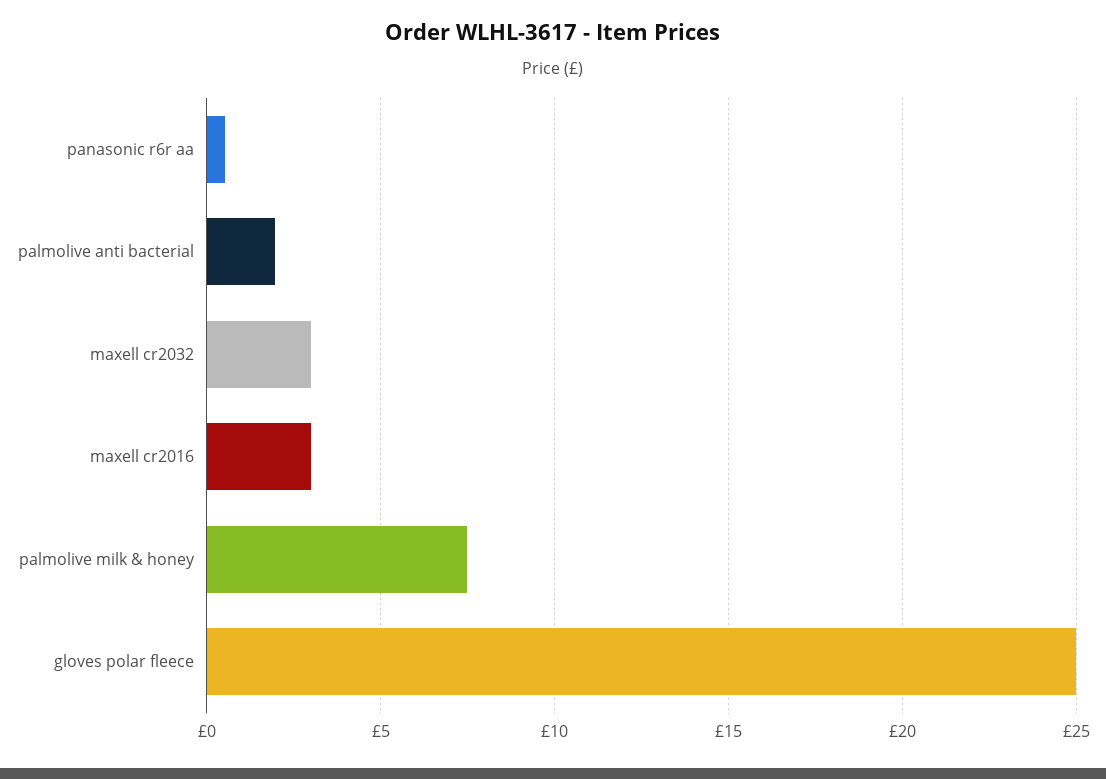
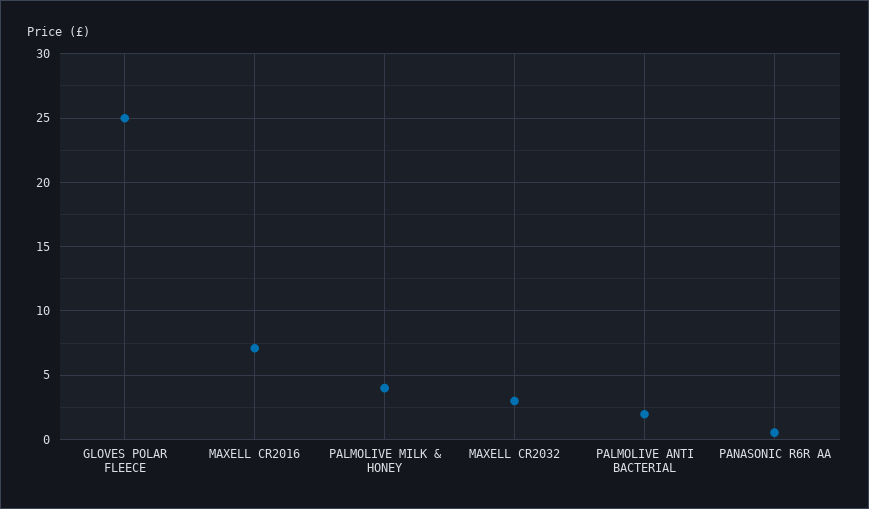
maxell cr2016: 3 -> 7
palmolive milk & honey: 7.5 -> 4

